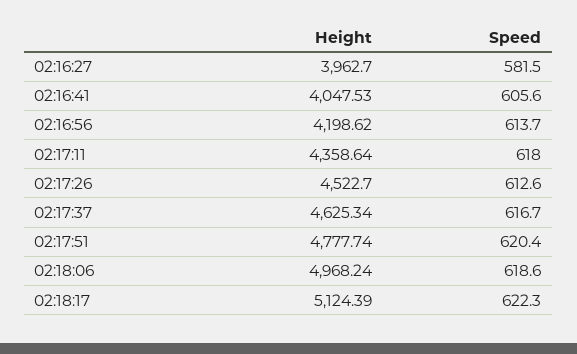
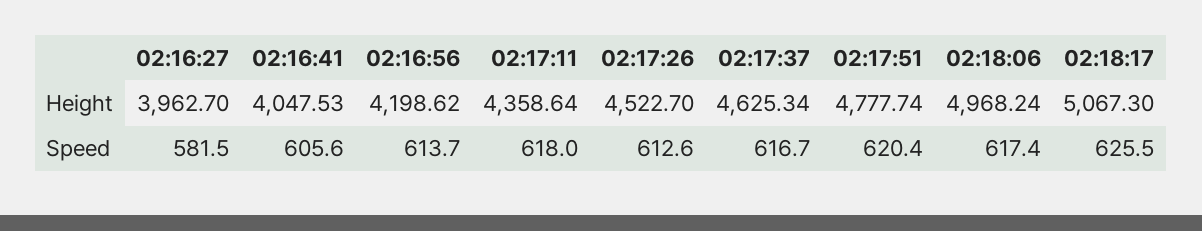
Speed, 02:18:06: 618.6 -> 617.4
Height, 02:18:17: 5124.39 -> 5067.3
Speed, 02:18:17: 622.3 -> 625.5

